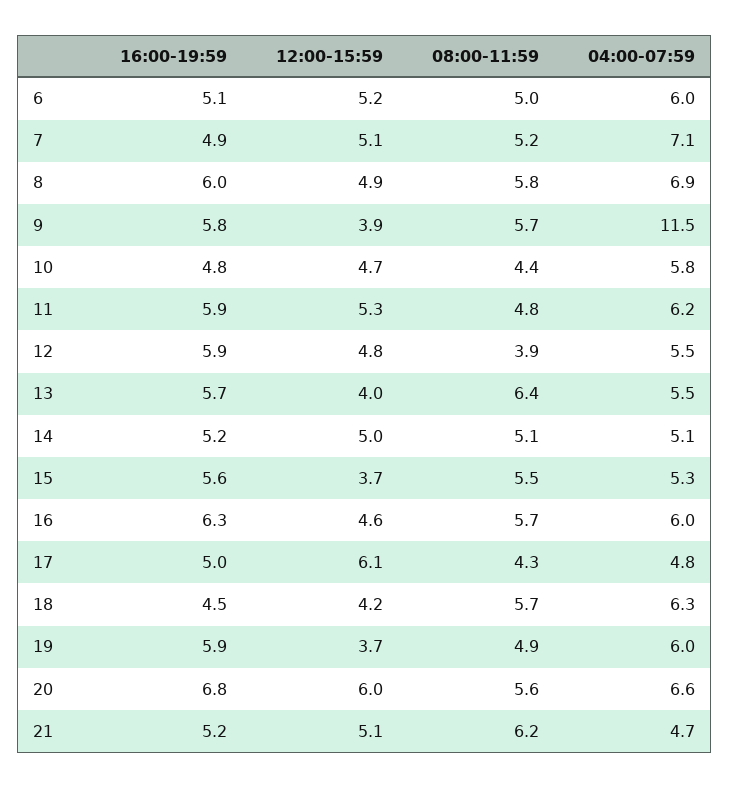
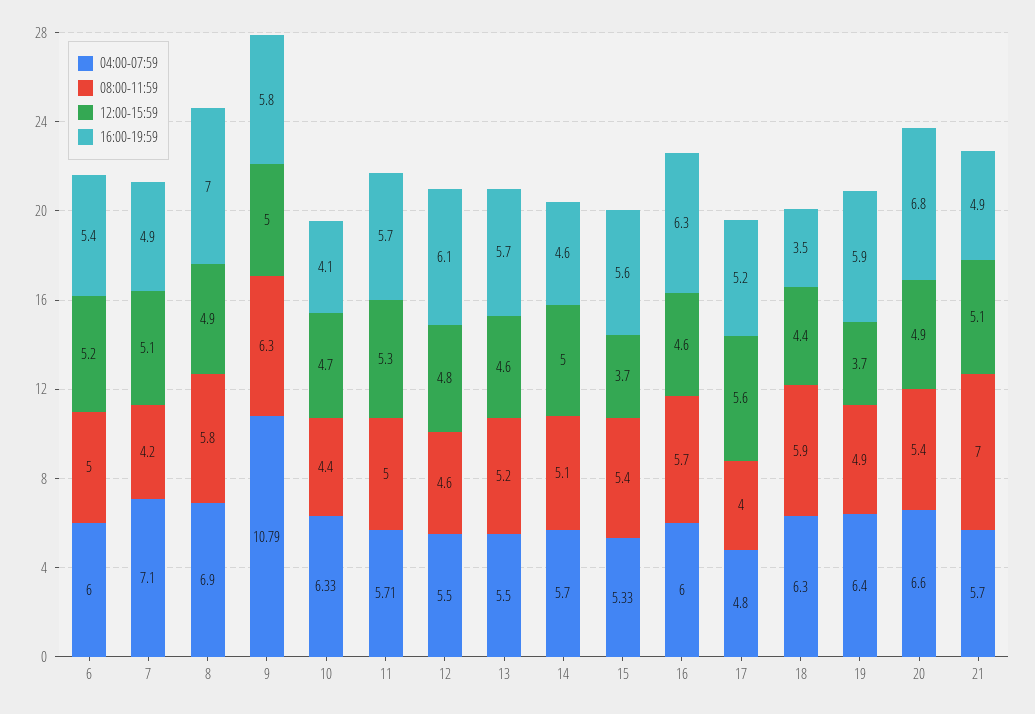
16:00-19:59, 6: 5.1 -> 5.4
08:00-11:59, 7: 5.2 -> 4.2
16:00-19:59, 8: 6 -> 7
12:00-15:59, 9: 3.9 -> 5
08:00-11:59, 9: 5.7 -> 6.3
04:00-07:59, 9: 11.5 -> 10.79
16:00-19:59, 10: 4.8 -> 4.1
04:00-07:59, 10: 5.8 -> 6.33
16:00-19:59, 11: 5.9 -> 5.7
08:00-11:59, 11: 4.8 -> 5
04:00-07:59, 11: 6.2 -> 5.71
16:00-19:59, 12: 5.9 -> 6.1
08:00-11:59, 12: 3.9 -> 4.6
12:00-15:59, 13: 4 -> 4.6
08:00-11:59, 13: 6.4 -> 5.2
16:00-19:59, 14: 5.2 -> 4.6
04:00-07:59, 14: 5.1 -> 5.7
08:00-11:59, 15: 5.5 -> 5.4
16:00-19:59, 17: 5 -> 5.2
12:00-15:59, 17: 6.1 -> 5.6
08:00-11:59, 17: 4.3 -> 4
16:00-19:59, 18: 4.5 -> 3.5
12:00-15:59, 18: 4.2 -> 4.4
08:00-11:59, 18: 5.7 -> 5.9
04:00-07:59, 19: 6 -> 6.4
12:00-15:59, 20: 6 -> 4.9
08:00-11:59, 20: 5.6 -> 5.4
16:00-19:59, 21: 5.2 -> 4.9
08:00-11:59, 21: 6.2 -> 7
04:00-07:59, 21: 4.7 -> 5.7

